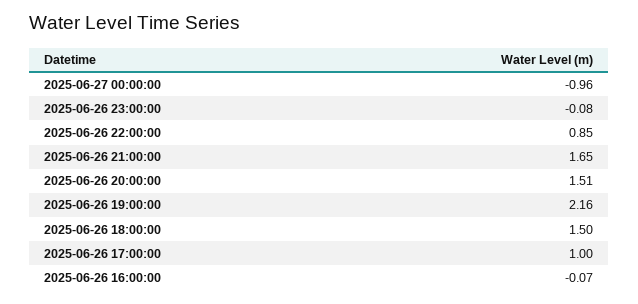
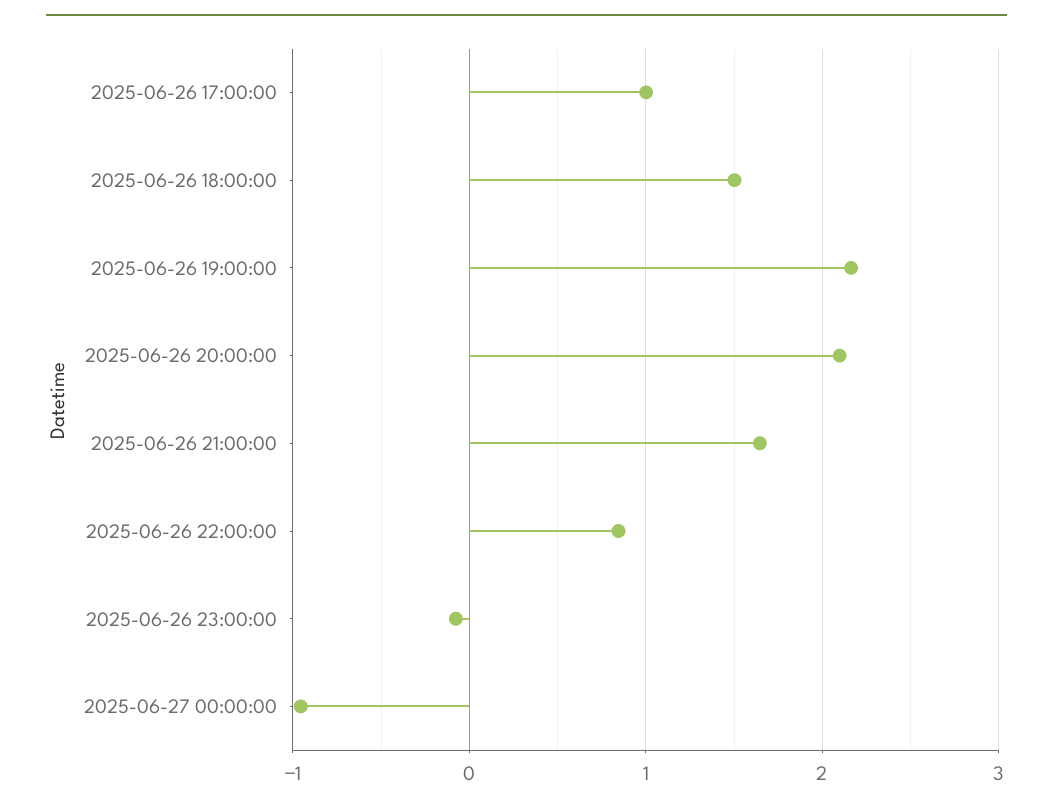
2025-06-26 20:00:00: 1.51 -> 2.1
2025-06-26 16:00:00: -0.07 -> none

